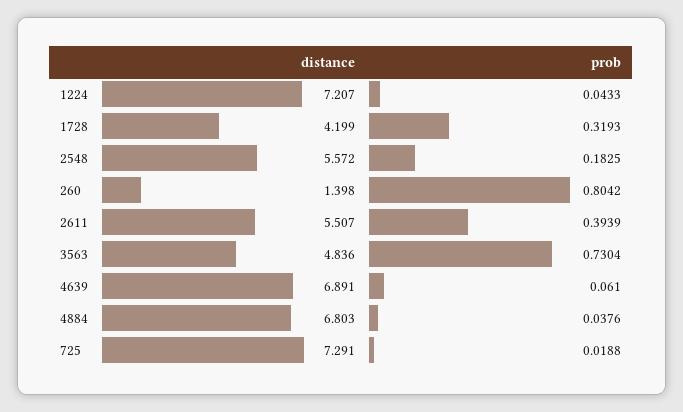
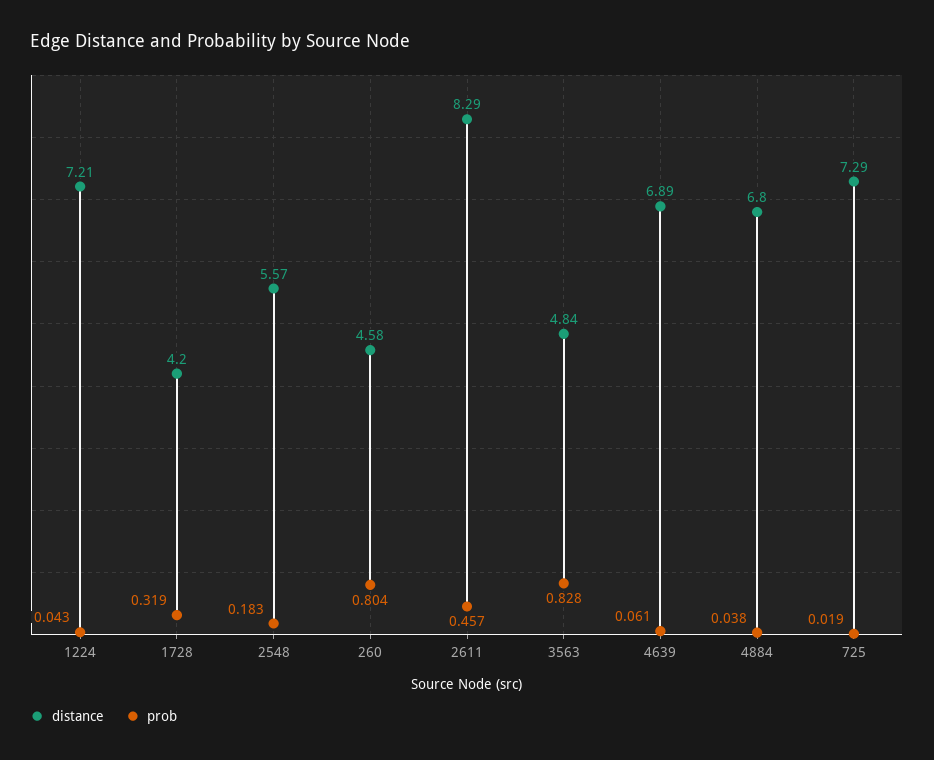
distance, 260: 1.398 -> 4.58
distance, 2611: 5.507 -> 8.29
prob, 2611: 0.3939 -> 0.457
prob, 3563: 0.7304 -> 0.828

